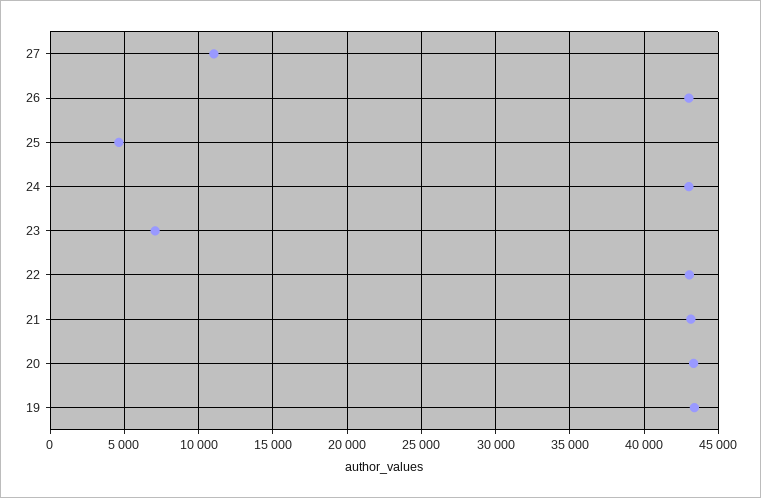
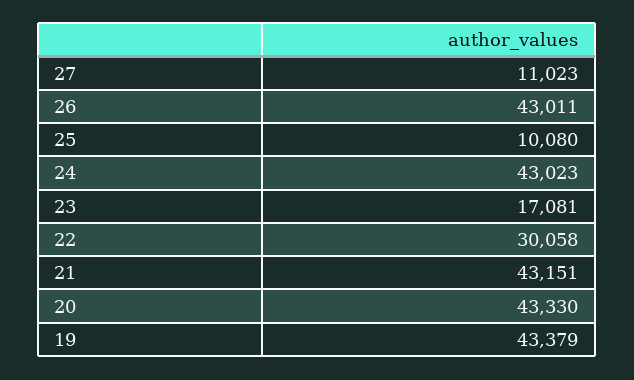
25: 4500 -> 10080
23: 7000 -> 17081
22: 43000 -> 30058

